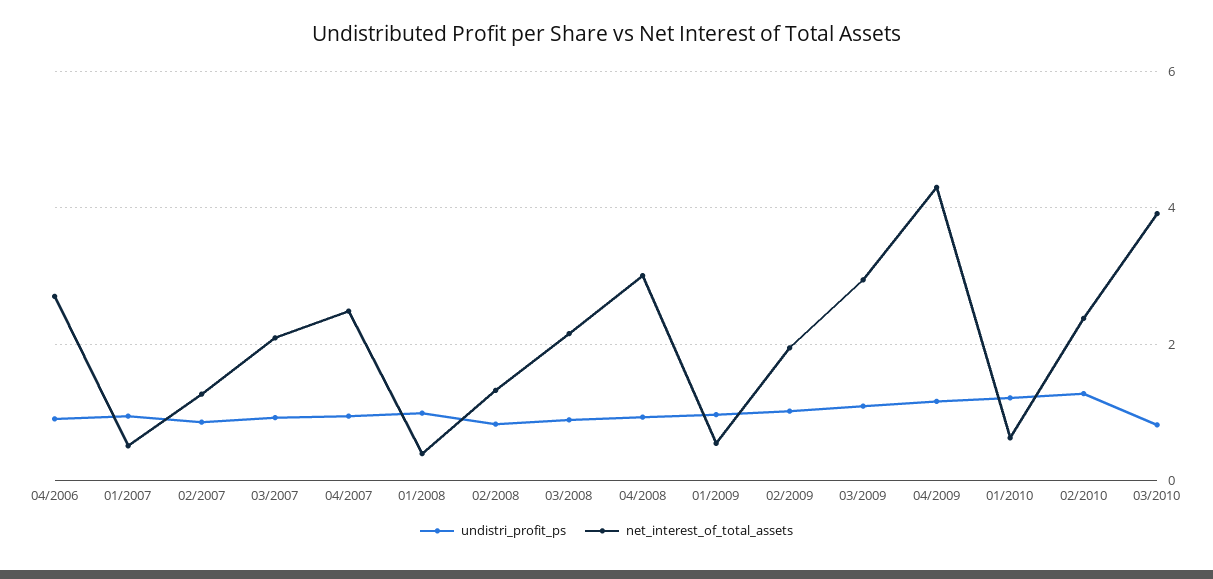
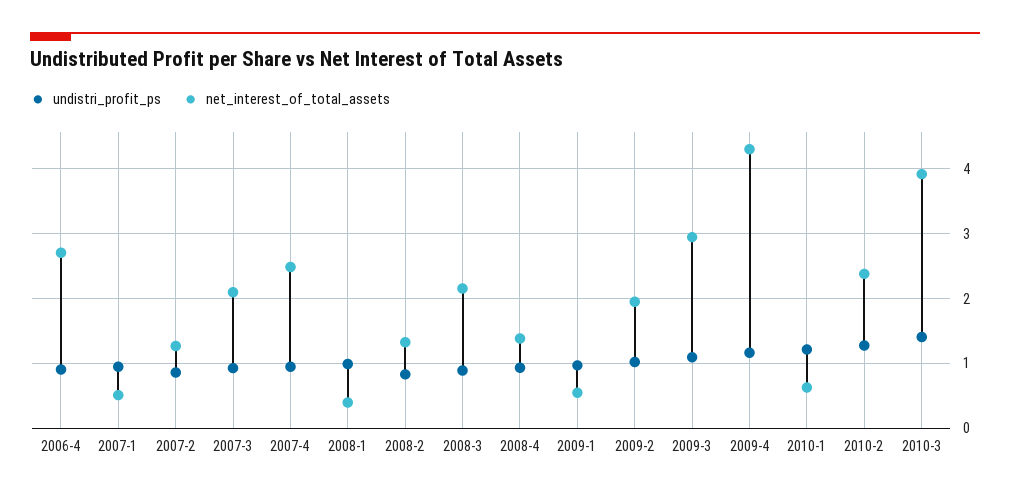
net_interest_of_total_assets, 04/2008: 3 -> 1.4
undistri_profit_ps, 03/2010: 0.8 -> 1.4

